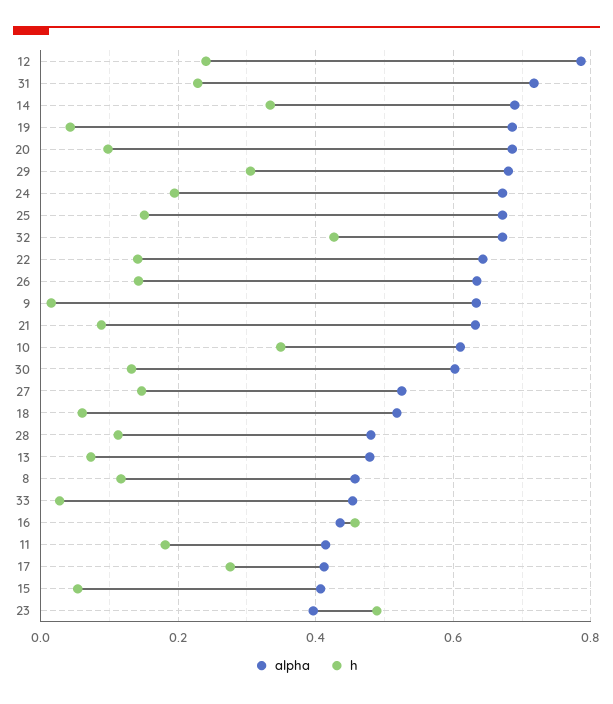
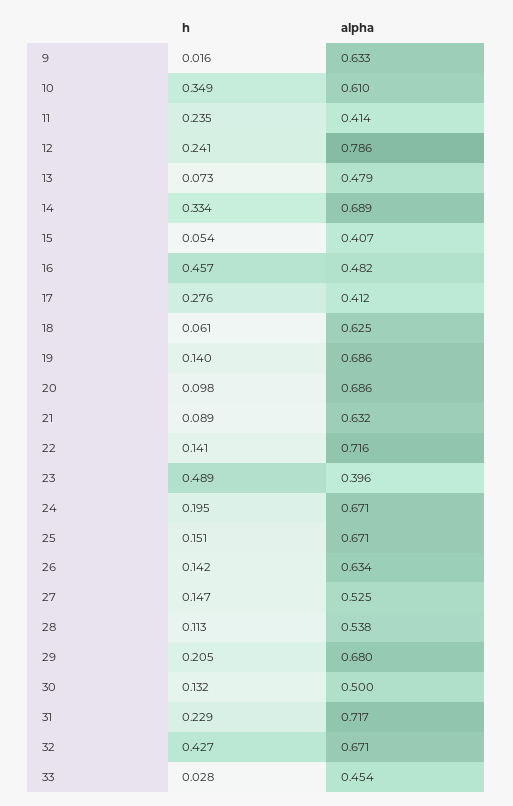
h, 19: 0.04 -> 0.14
h, 29: 0.3 -> 0.205
alpha, 22: 0.64 -> 0.716
alpha, 30: 0.6 -> 0.5
alpha, 18: 0.52 -> 0.625
alpha, 28: 0.48 -> 0.538
alpha, 8: 0.46 -> none
h, 8: 0.12 -> none
alpha, 16: 0.44 -> 0.482
h, 11: 0.18 -> 0.235

